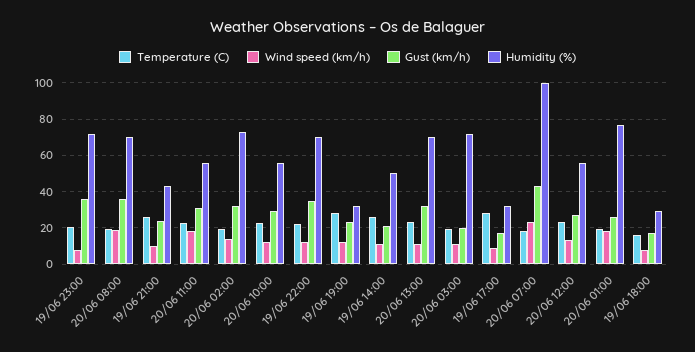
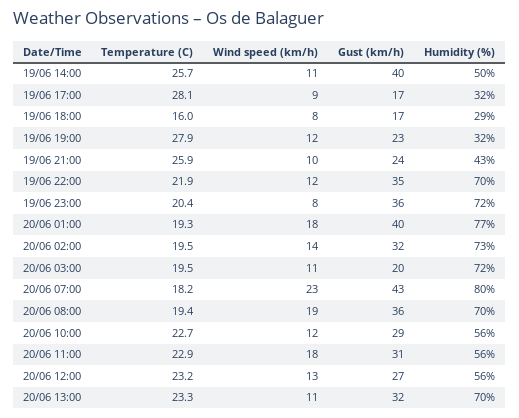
Gust (km/h), 19/06 14:00: 20 -> 40
Humidity (%), 20/06 07:00: 100 -> 80
Gust (km/h), 20/06 01:00: 25 -> 40

